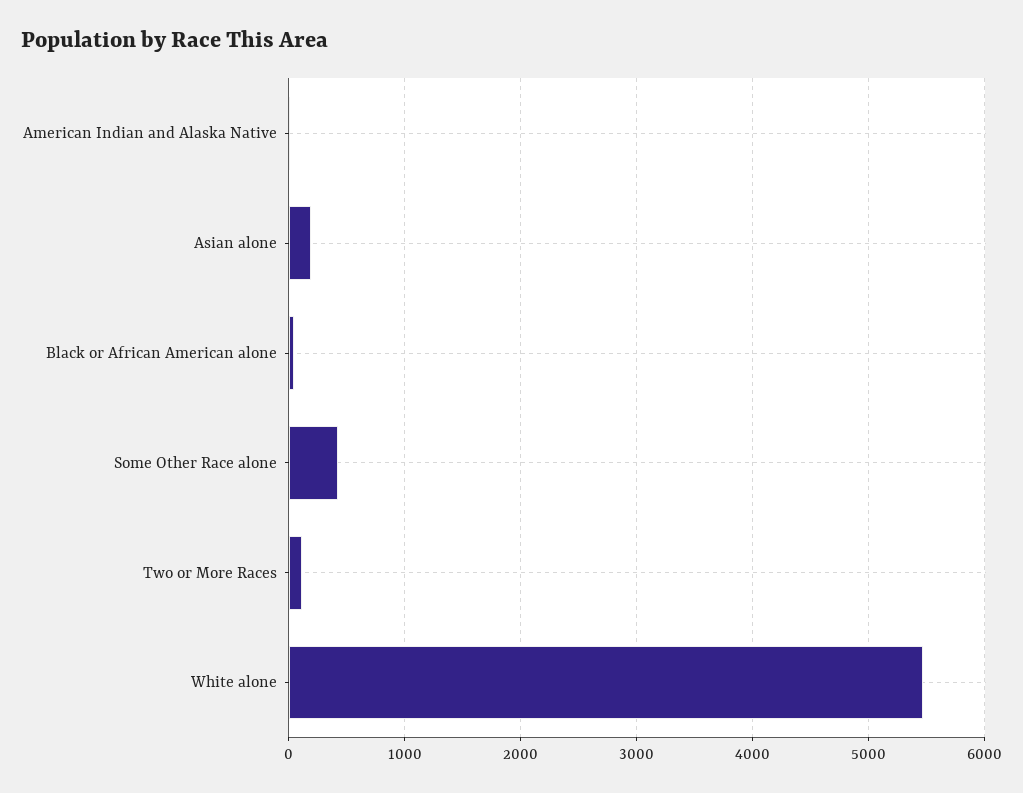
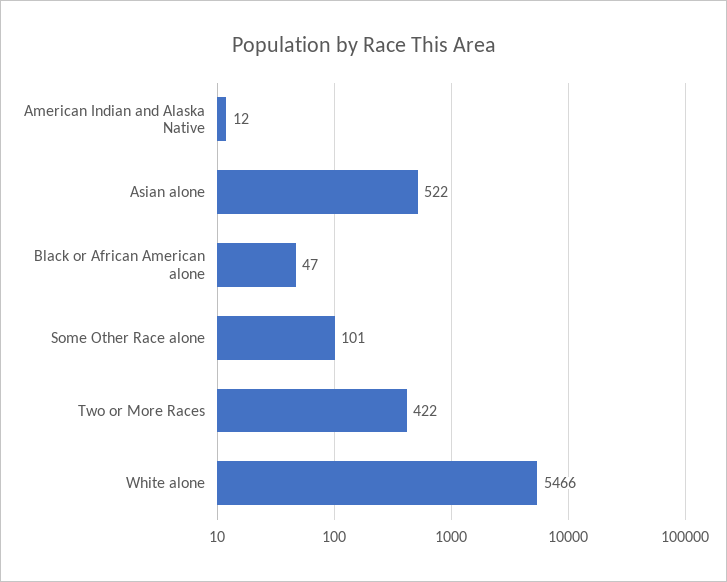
Asian alone: 200 -> 522
Some Other Race alone: 400 -> 101
Two or More Races: 100 -> 422

